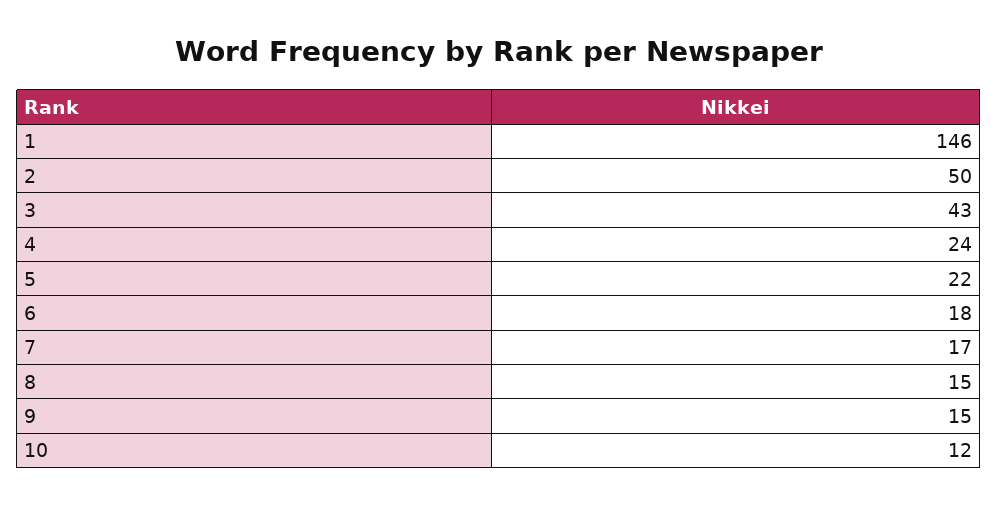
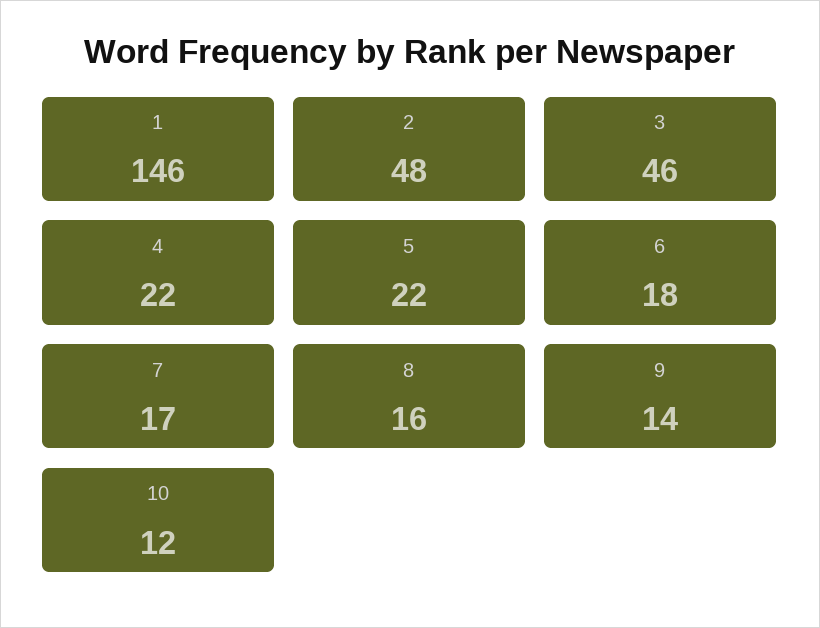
2: 50 -> 48
3: 43 -> 46
4: 24 -> 22
8: 15 -> 16
9: 15 -> 14

